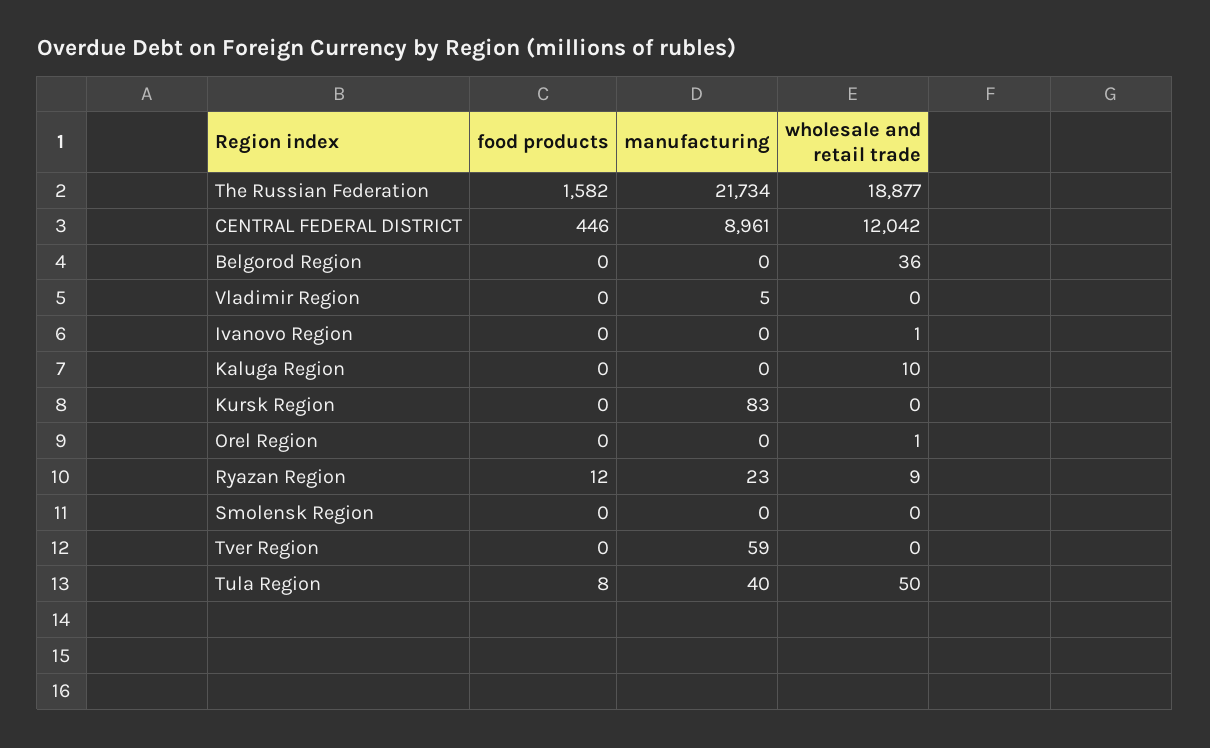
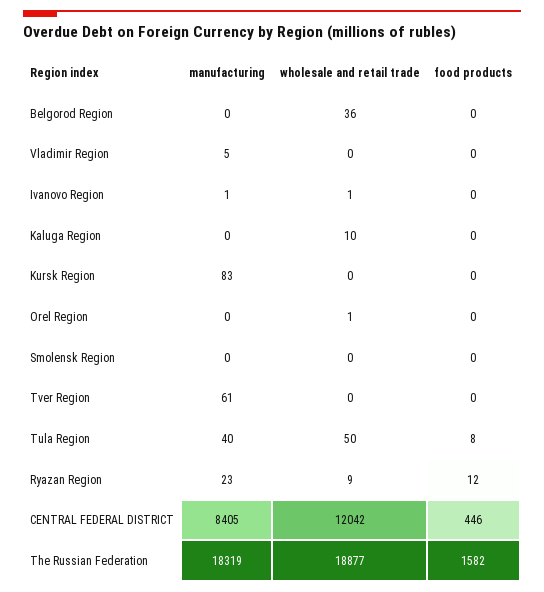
manufacturing, The Russian Federation: 21734 -> 18319
manufacturing, CENTRAL FEDERAL DISTRICT: 8961 -> 8405
manufacturing, Ivanovo Region: 0 -> 1
manufacturing, Tver Region: 59 -> 61

